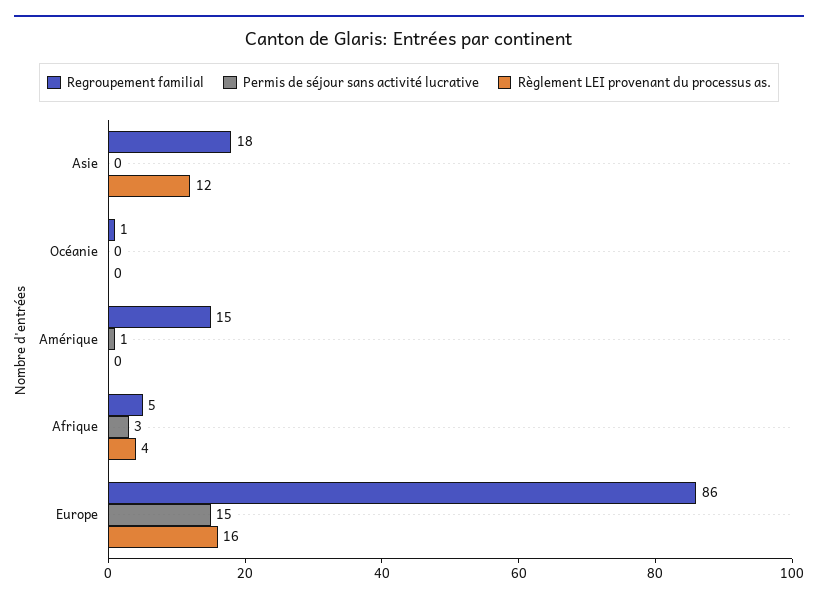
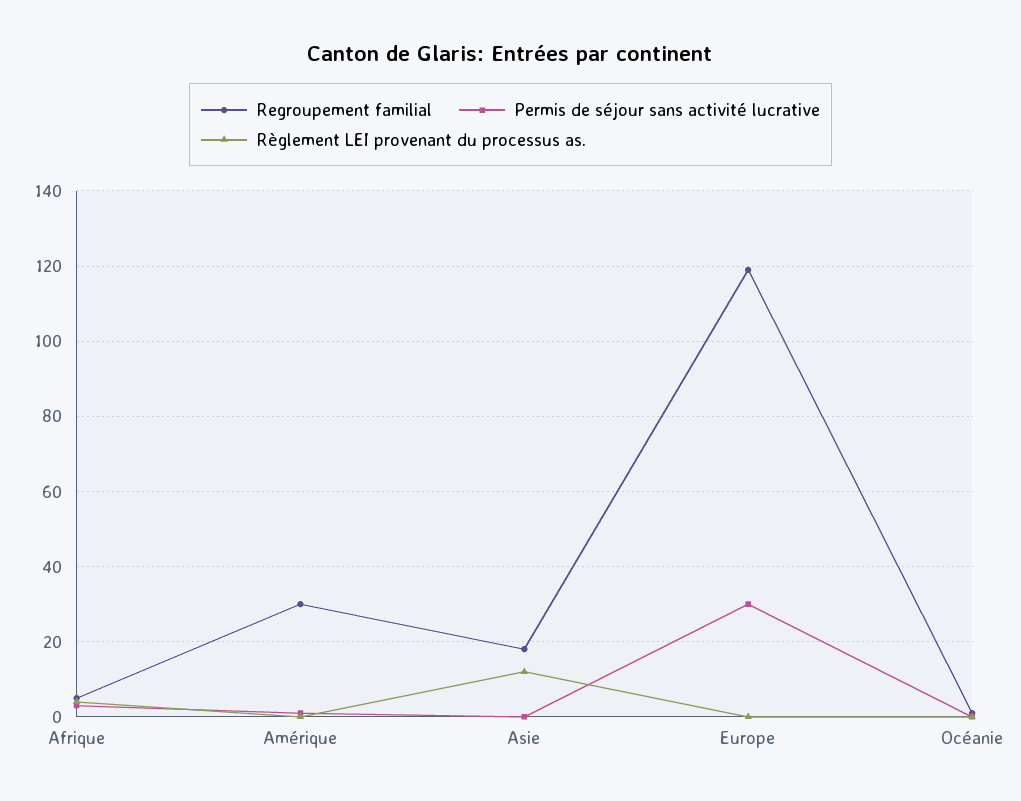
Regroupement familial, Amérique: 15 -> 30
Regroupement familial, Europe: 86 -> 120
Permis de séjour sans activité lucrative, Europe: 15 -> 30
Règlement LEI provenant du processus as., Europe: 16 -> 0

